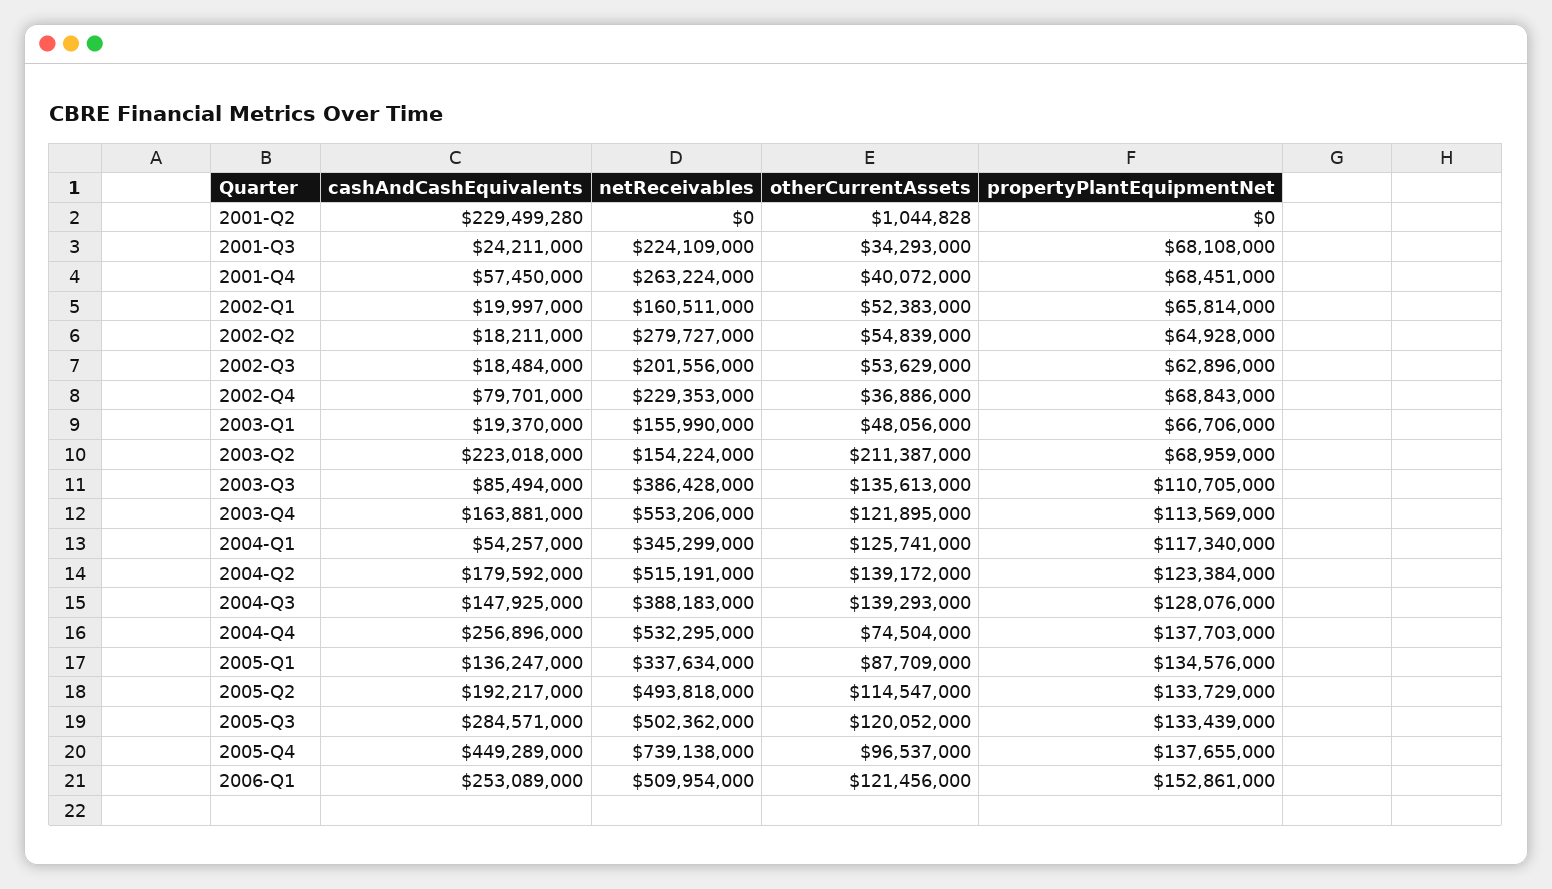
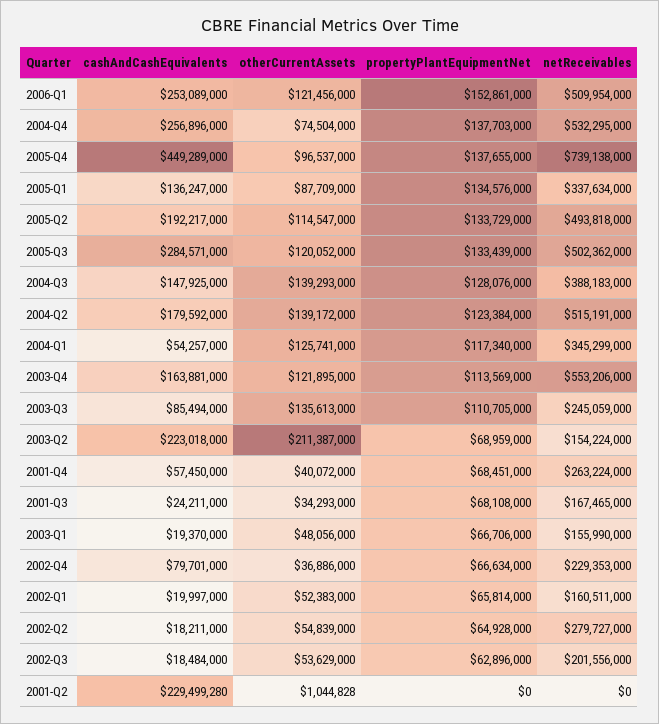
netReceivables, 2001-Q3: 224109000 -> 167465000
propertyPlantEquipmentNet, 2002-Q4: 68843000 -> 66634000
netReceivables, 2003-Q3: 386428000 -> 245059000

